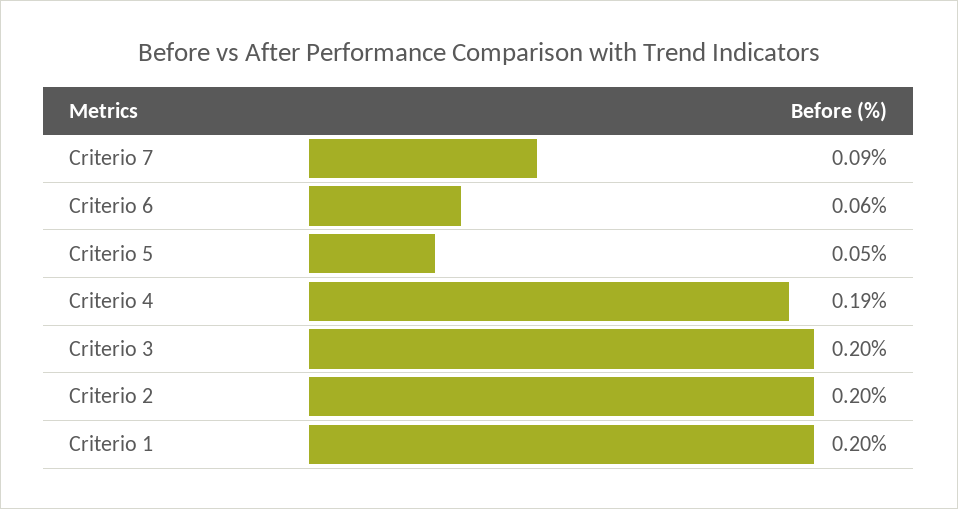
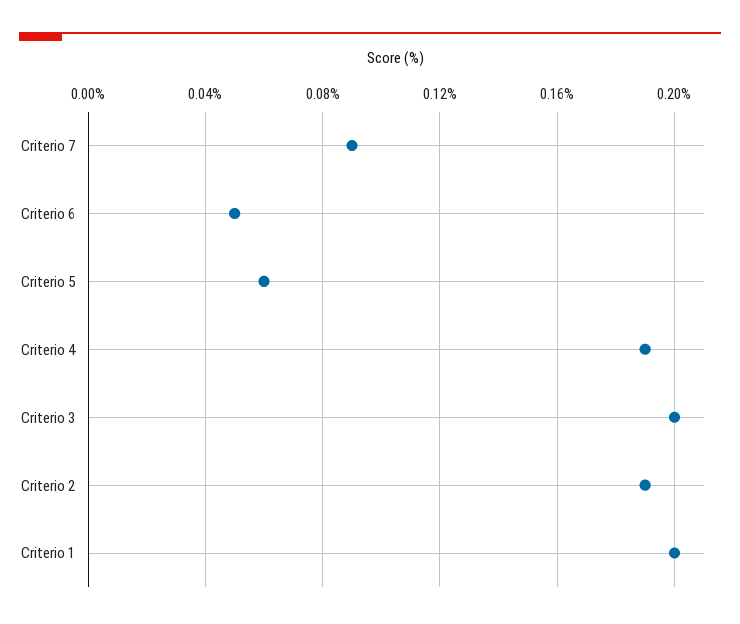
Criterio 6: 0.06 -> 0.05
Criterio 5: 0.05 -> 0.06
Criterio 2: 0.2 -> 0.19

